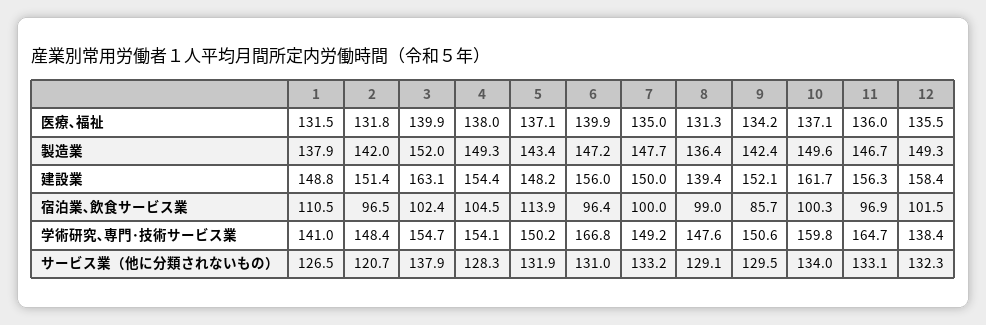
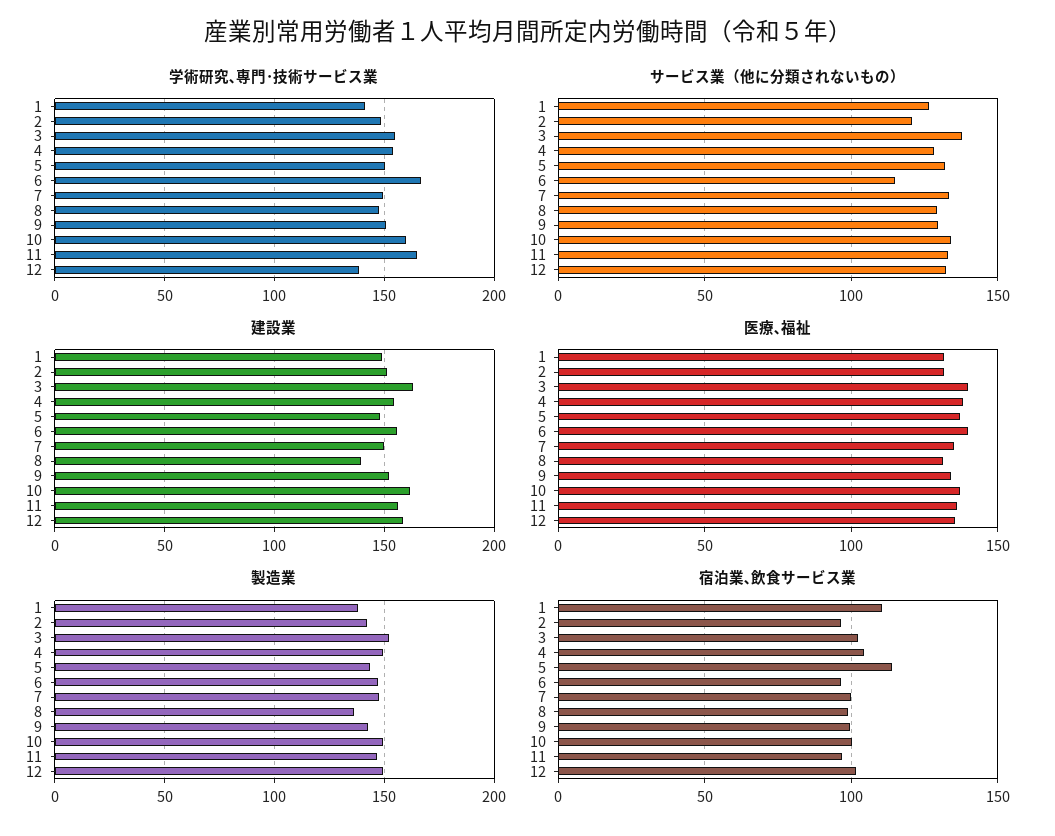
宿泊業､飲食サービス業, 9: 85.7 -> 100
サービス業（他に分類されないもの）, 6: 131 -> 115

